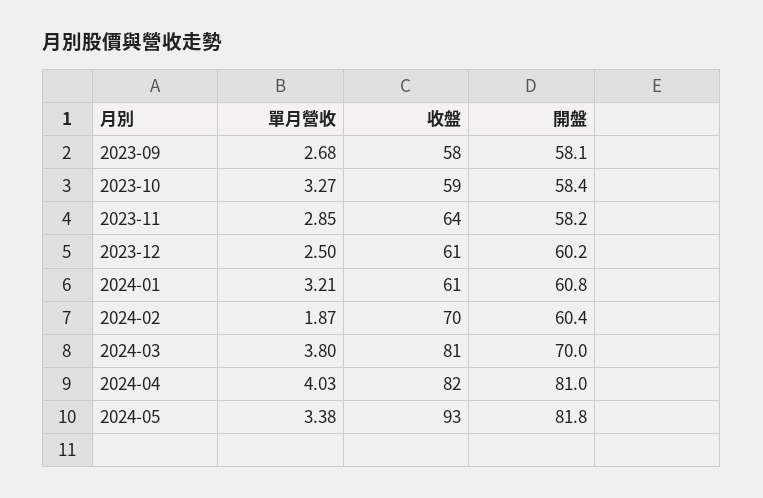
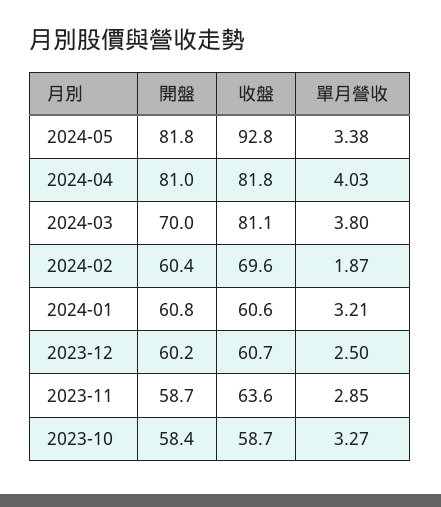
單月營收, 2023-09: 2.68 -> none
收盤, 2023-09: 58 -> none
開盤, 2023-09: 58.1 -> none
開盤, 2023-11: 58.2 -> 58.7

